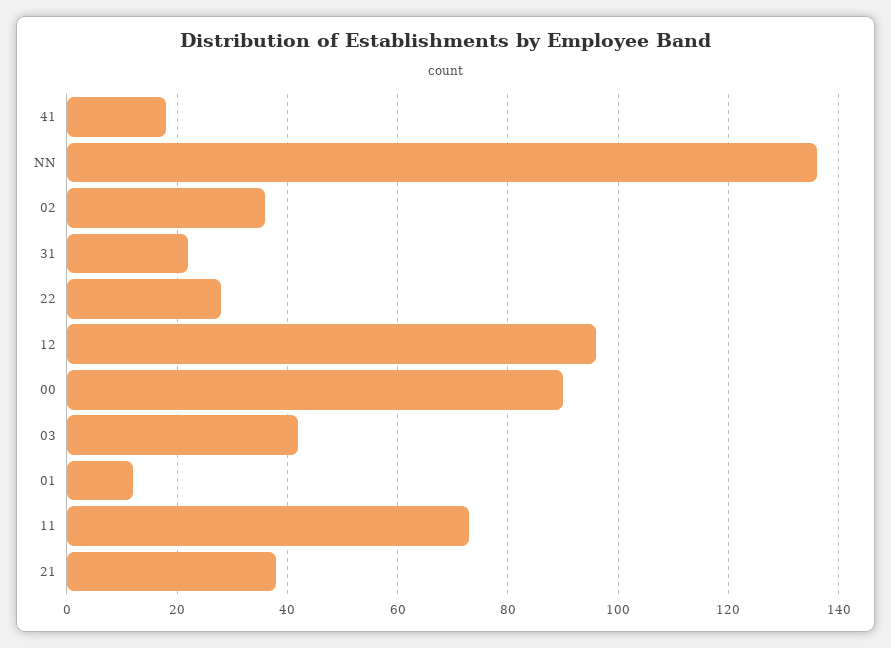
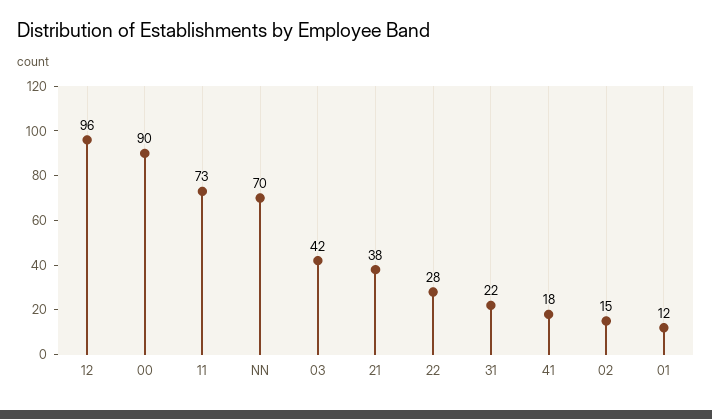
NN: 135 -> 70
02: 35 -> 15

